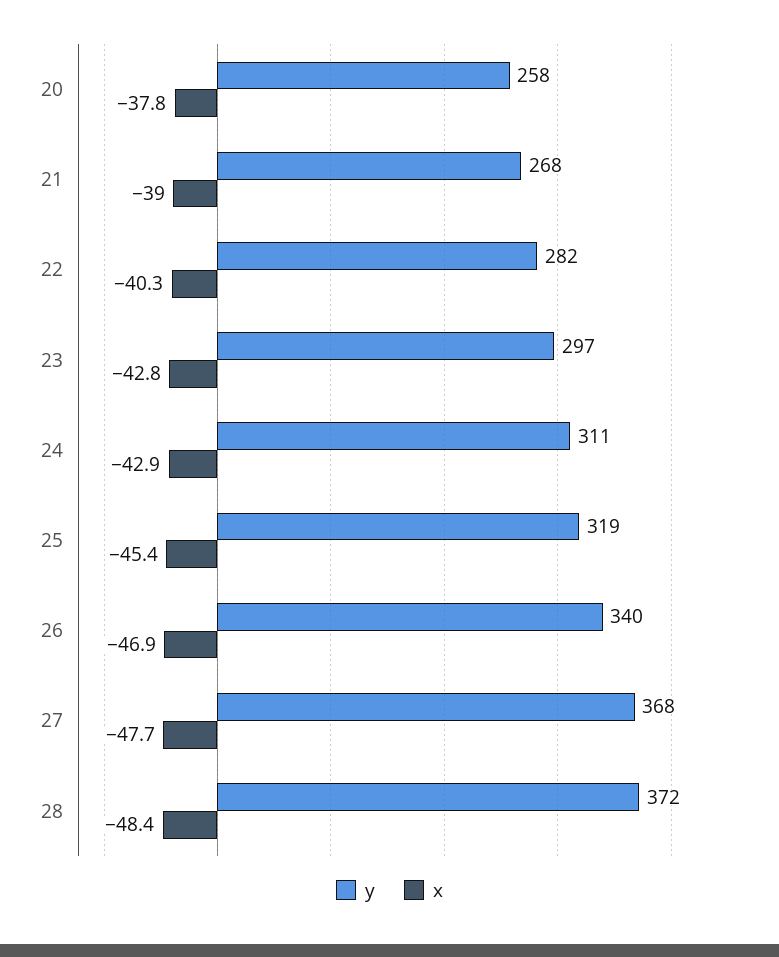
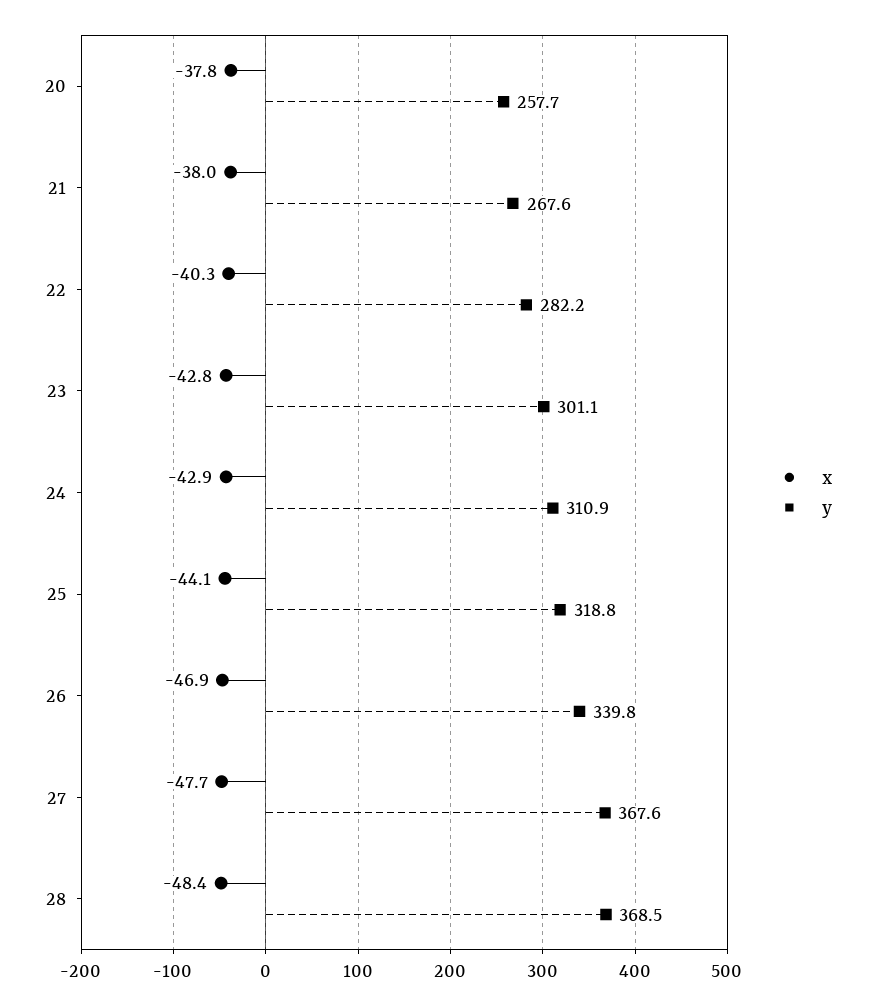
x, 21: -39 -> -38
y, 23: 297 -> 301.1
x, 25: -45.4 -> -44.1
y, 28: 372 -> 368.5

